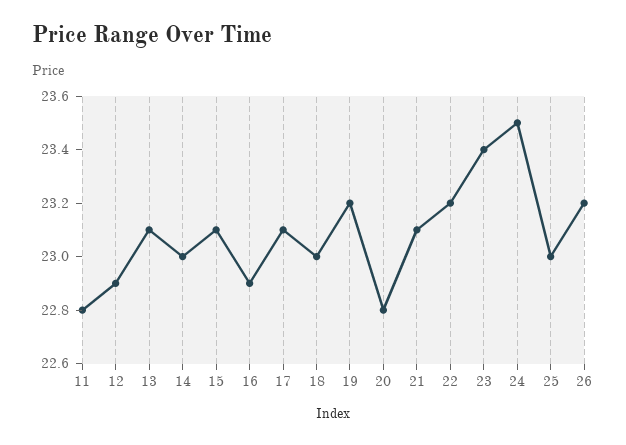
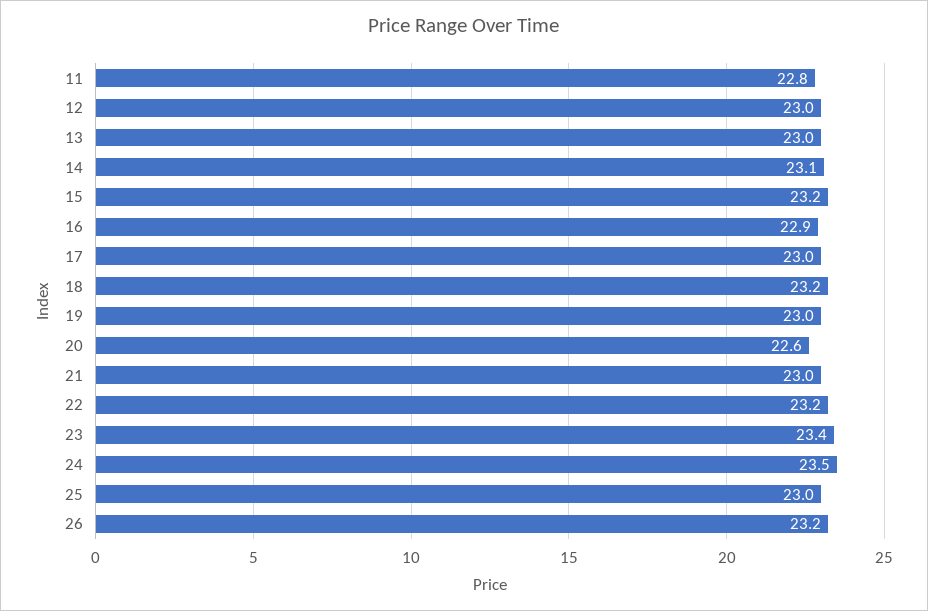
12: 22.9 -> 23
13: 23.1 -> 23
14: 23 -> 23.1
15: 23.1 -> 23.2
17: 23.1 -> 23
18: 23 -> 23.2
19: 23.2 -> 23
20: 22.8 -> 22.6
21: 23.1 -> 23

